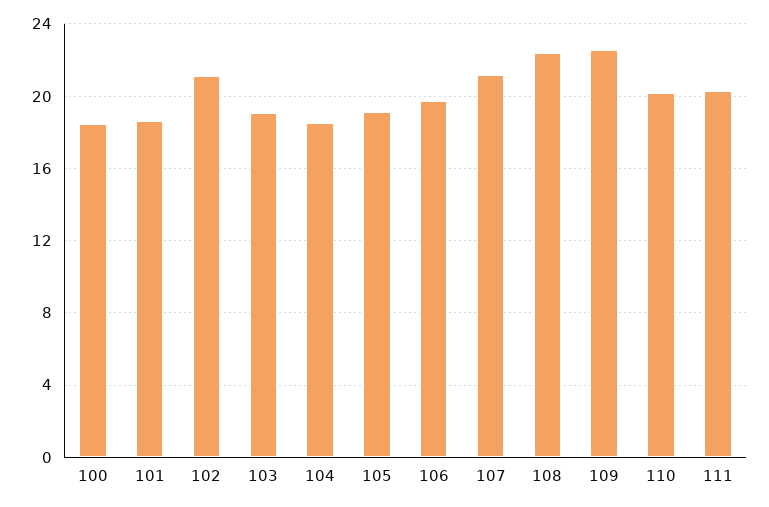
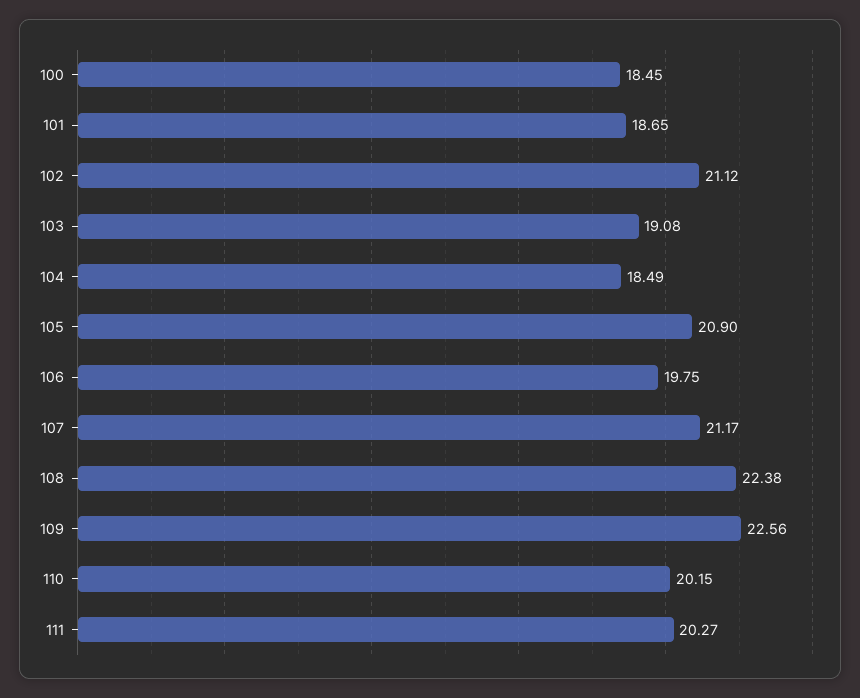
105: 19 -> 20.9

